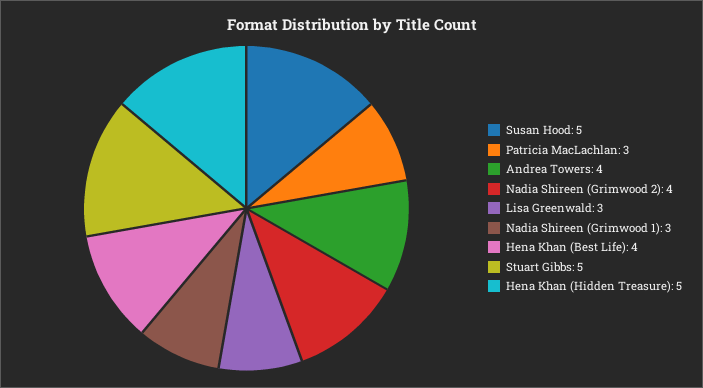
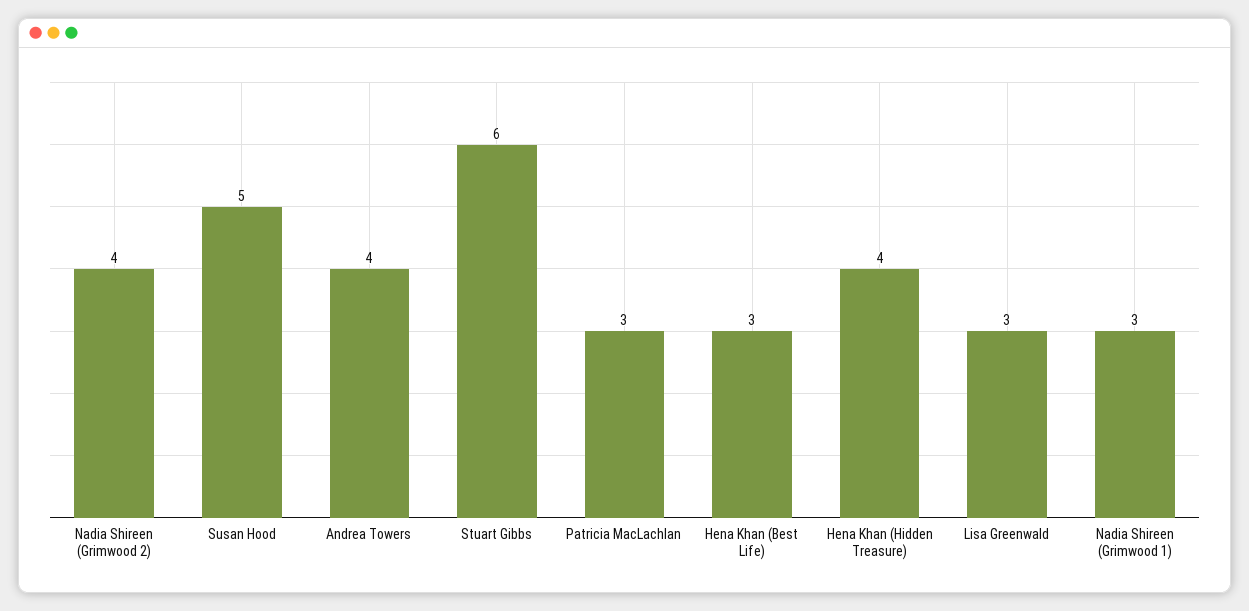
Hena Khan (Best Life): 4 -> 3
Stuart Gibbs: 5 -> 6
Hena Khan (Hidden Treasure): 5 -> 4

